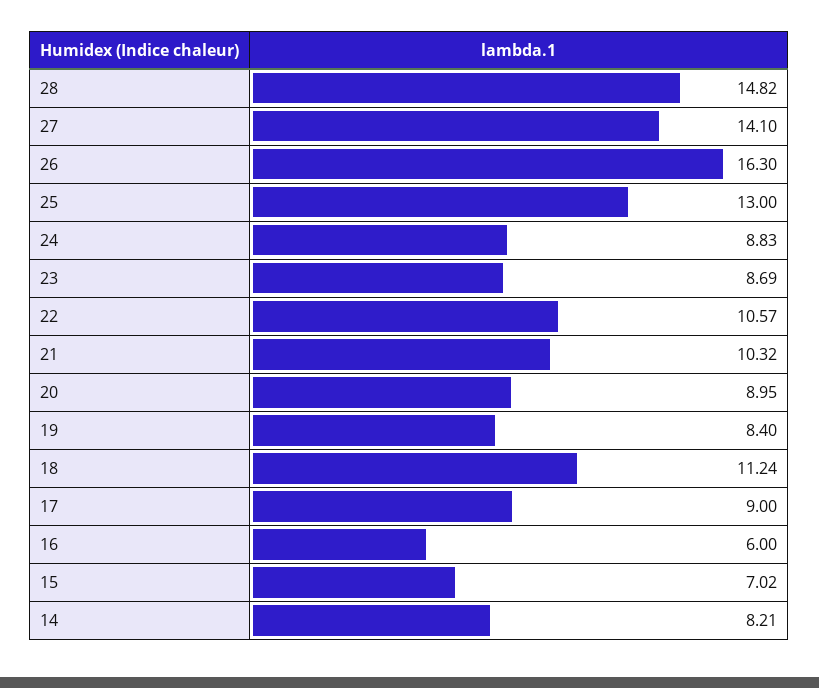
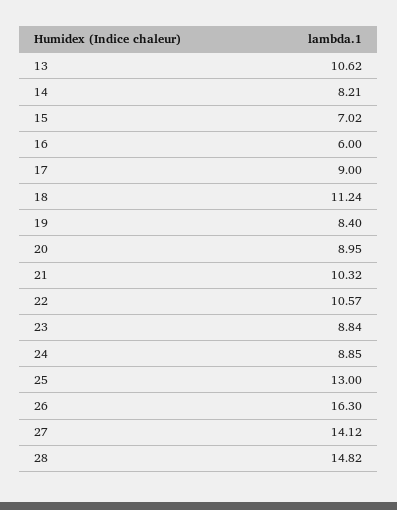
27: 14.1 -> 14.12
24: 8.83 -> 8.85
23: 8.69 -> 8.84
13: none -> 10.62

